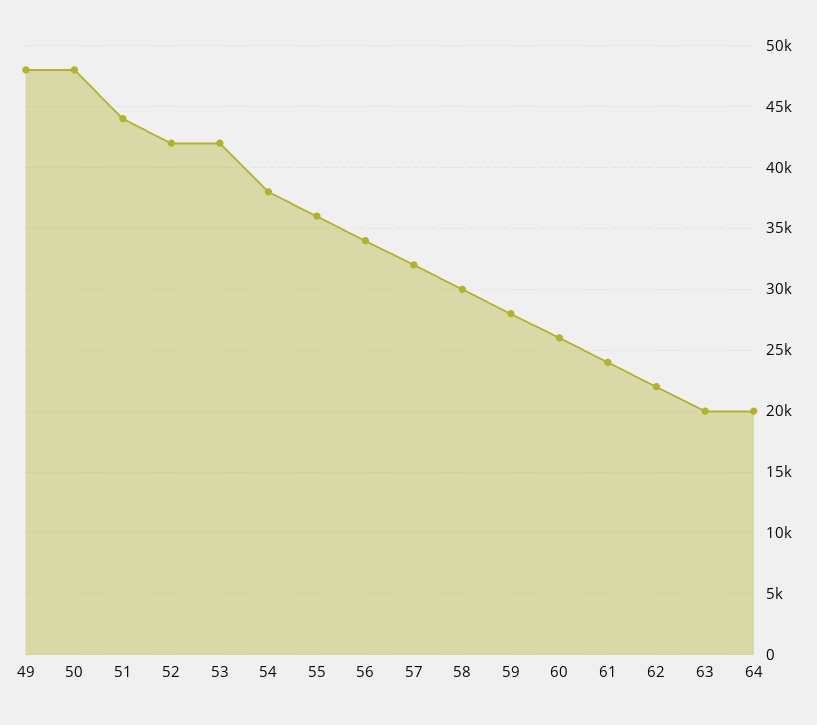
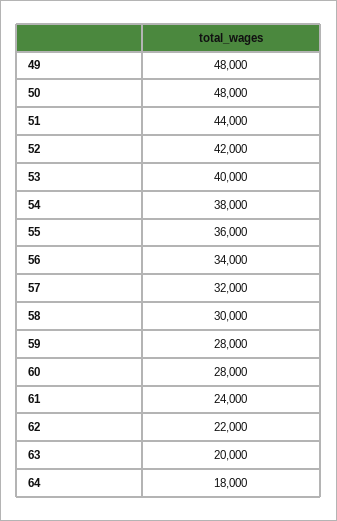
53: 42000 -> 40000
60: 26000 -> 28000
64: 20000 -> 18000

